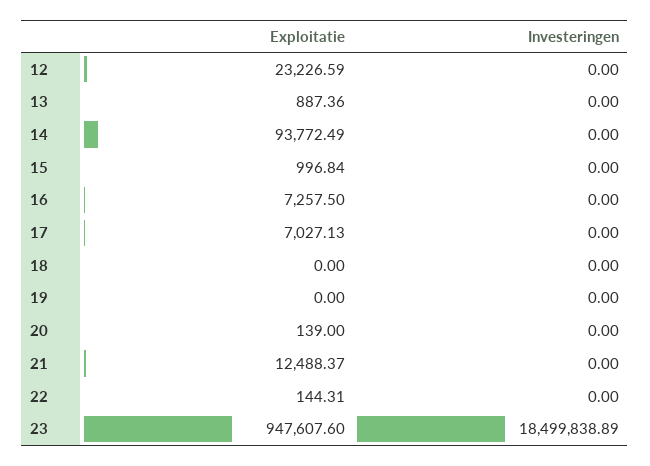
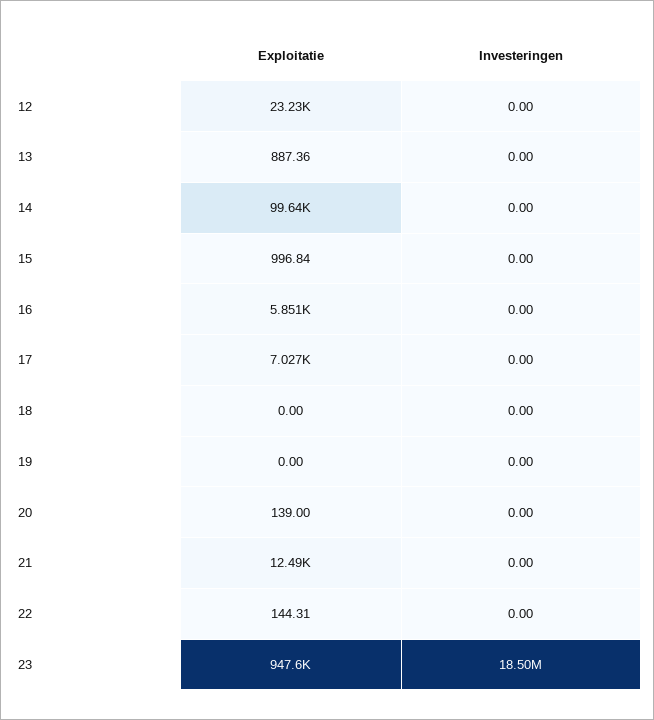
Exploitatie, 14: 93772.49 -> 99640
Exploitatie, 16: 7257.5 -> 5851

